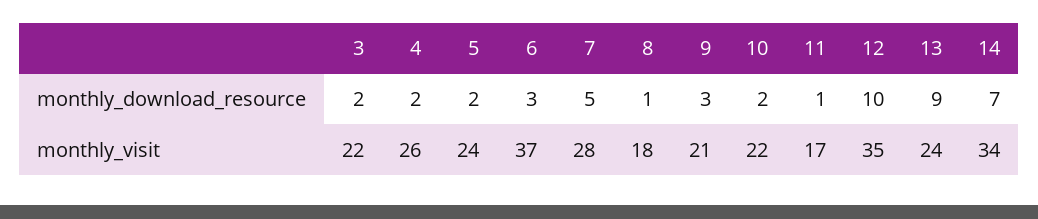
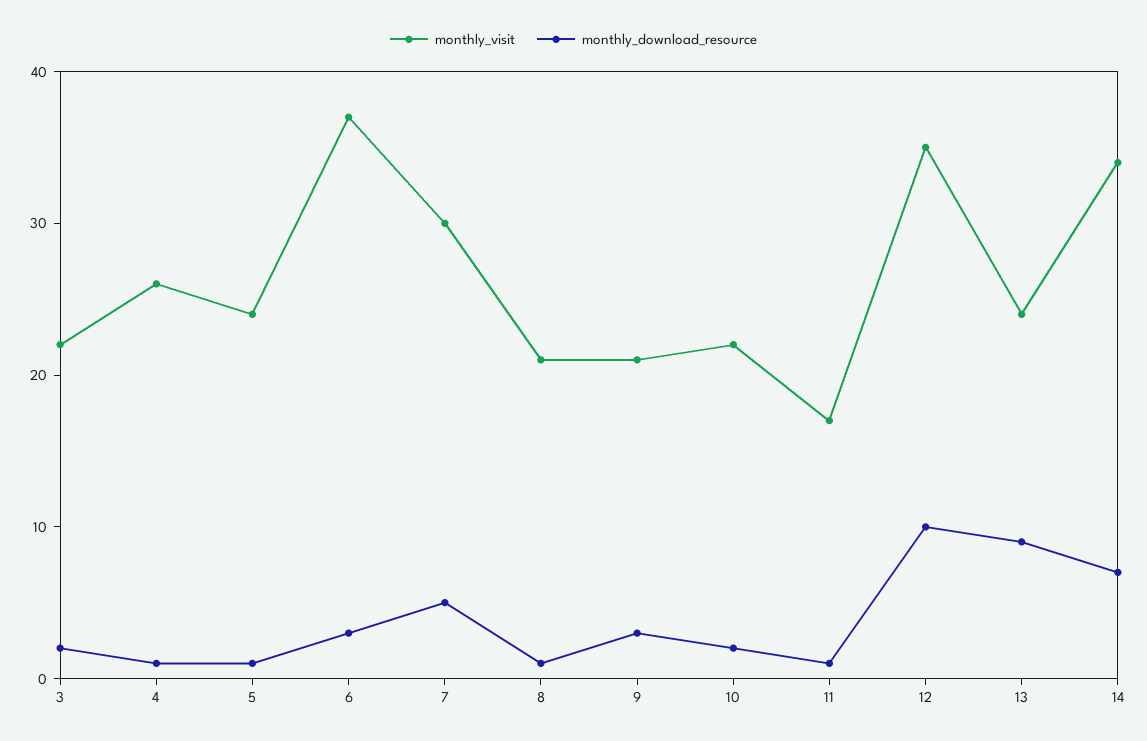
monthly_download_resource, 4: 2 -> 1
monthly_download_resource, 5: 2 -> 1
monthly_visit, 7: 28 -> 30
monthly_visit, 8: 18 -> 21

